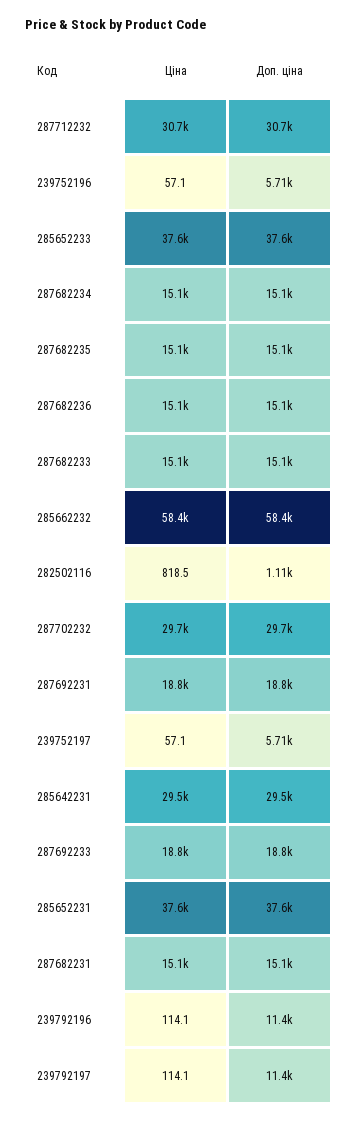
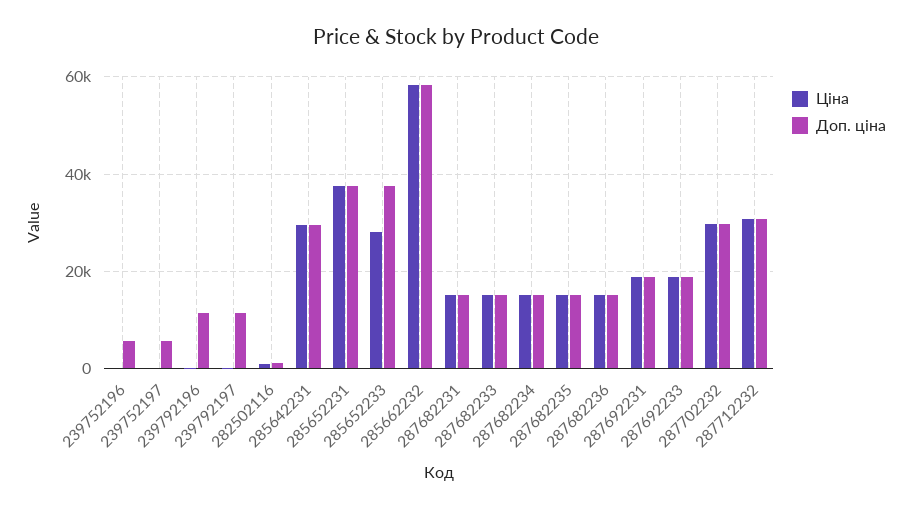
Ціна, 285652233: 37600 -> 28000

